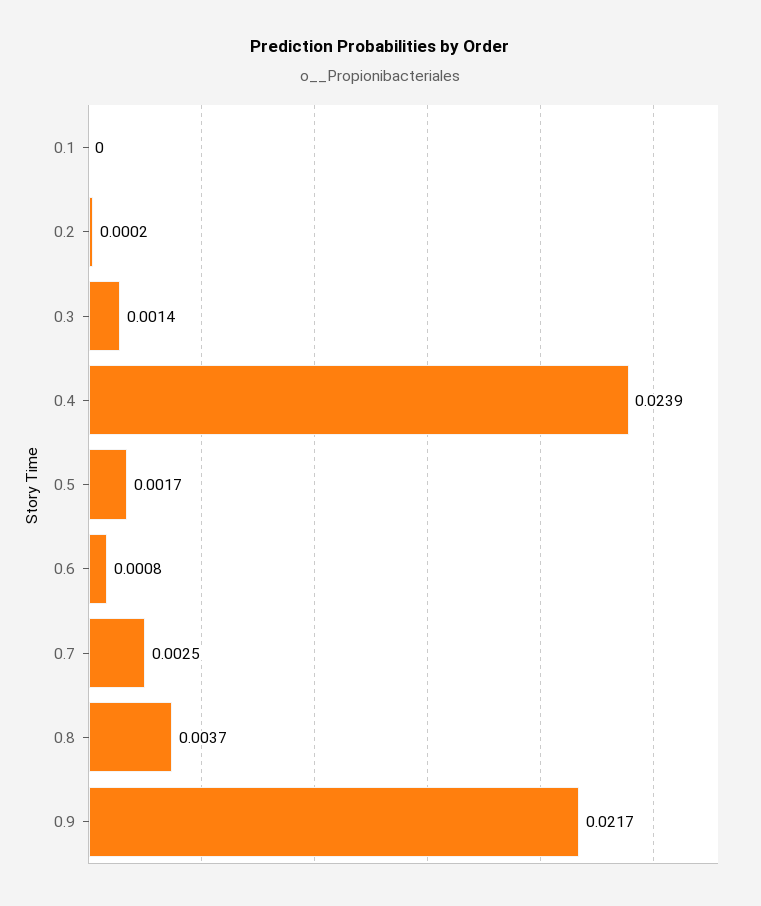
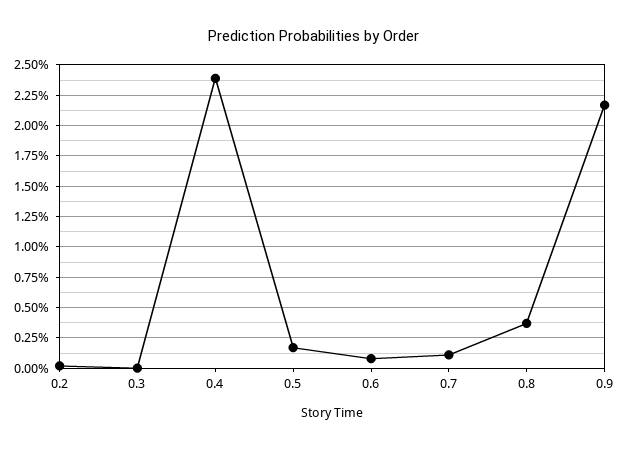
0.1: 0 -> none
0.3: 0.0014 -> 0
0.7: 0.0025 -> 0.001

